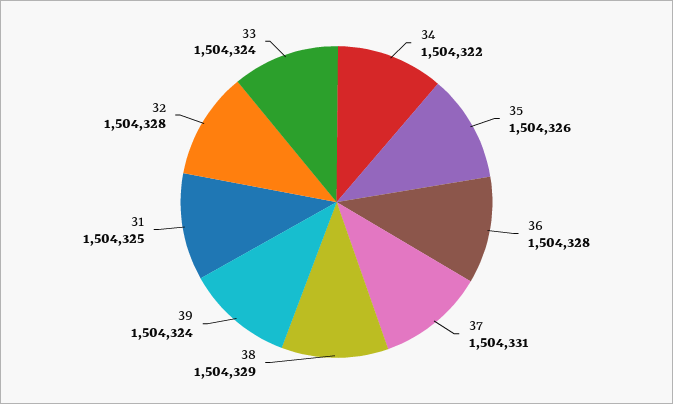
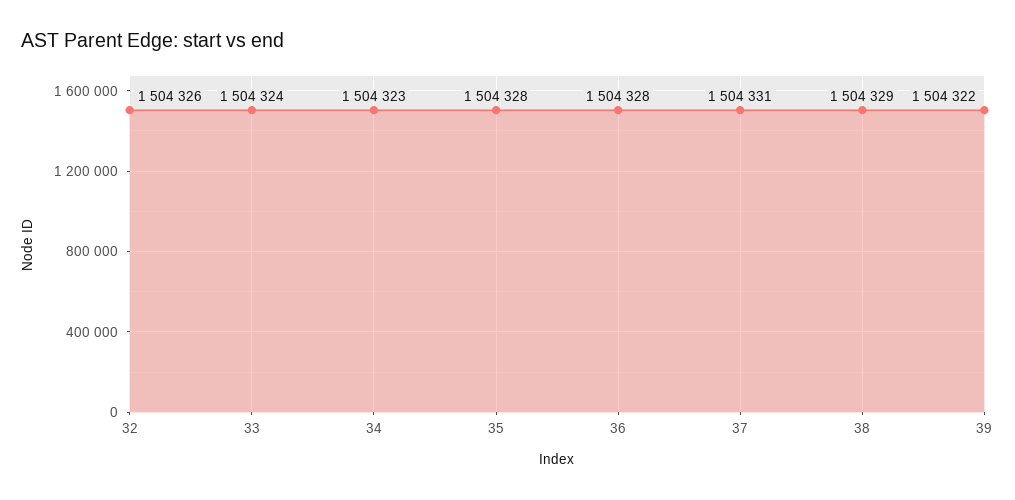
34: 1504322 -> 1504323
35: 1504326 -> 1504328
39: 1504324 -> 1504322
31: 1504325 -> none
32: 1504328 -> 1504326

